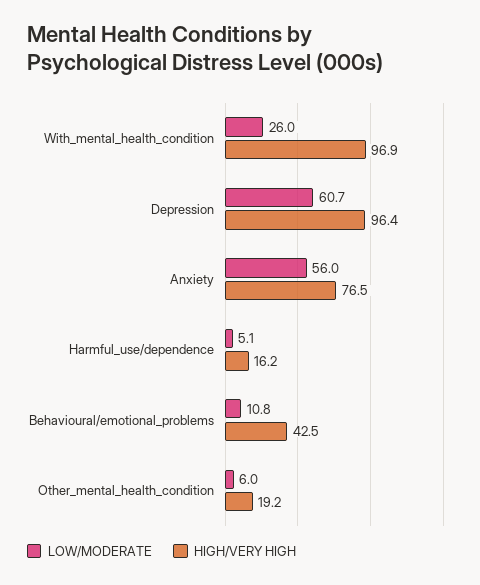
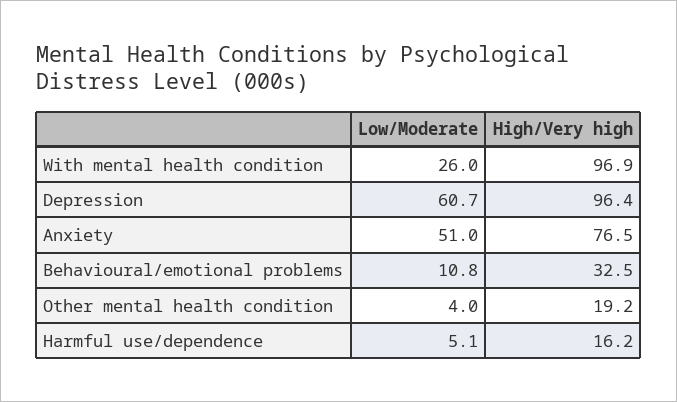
LOW/MODERATE, Anxiety: 56 -> 51
HIGH/VERY HIGH, Behavioural/emotional_problems: 42.5 -> 32.5
LOW/MODERATE, Other_mental_health_condition: 6 -> 4

